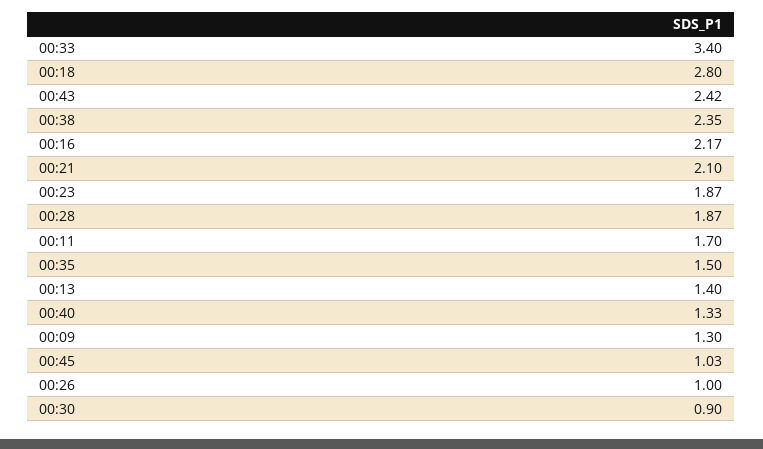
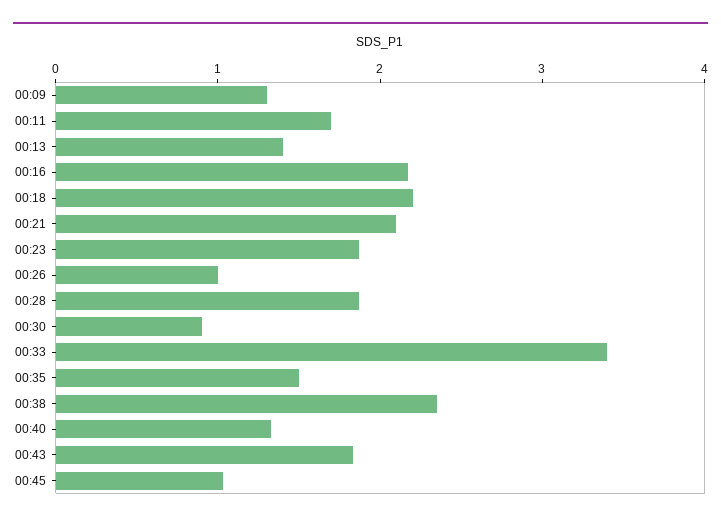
00:18: 2.8 -> 2.2
00:43: 2.42 -> 1.8

